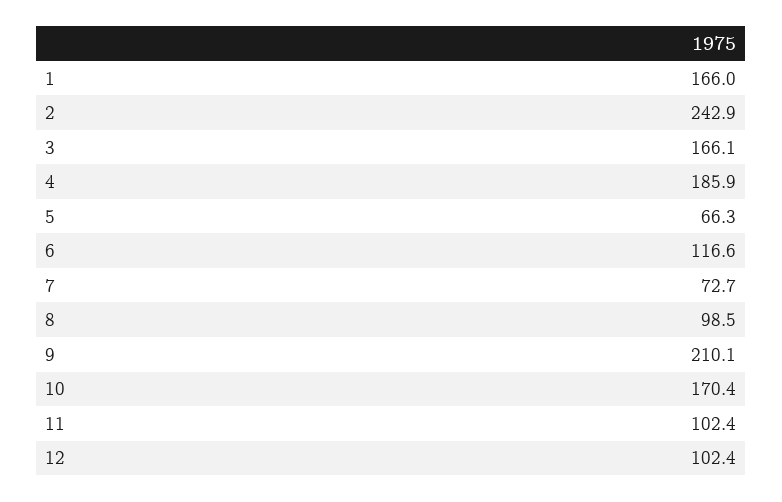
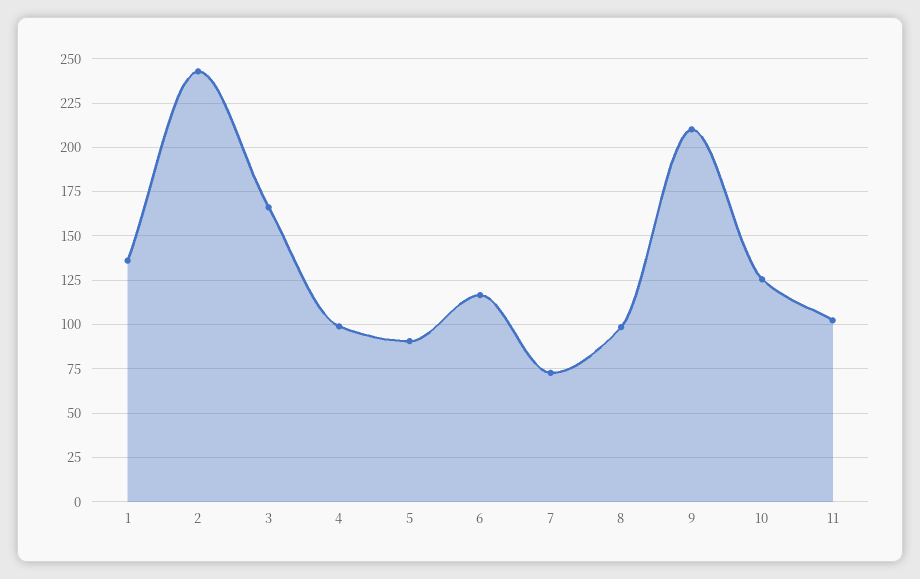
1: 166 -> 135
4: 185.9 -> 100
5: 66.3 -> 90
10: 170.4 -> 125
12: 102.4 -> none

